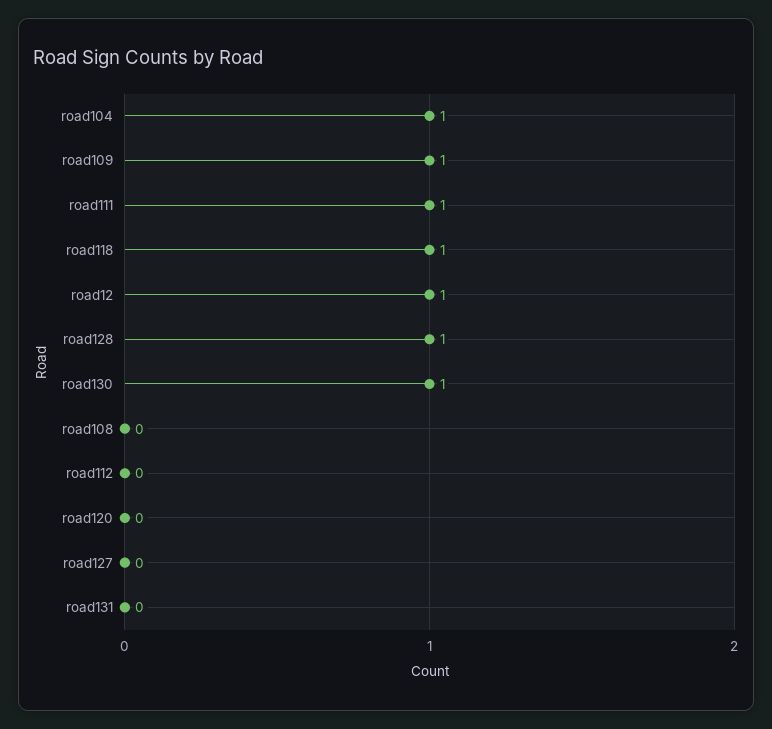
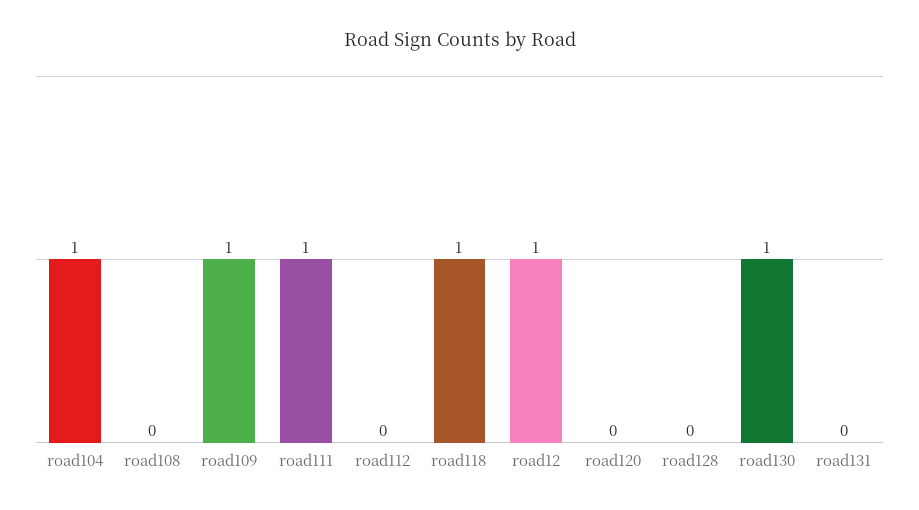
road128: 1 -> 0
road127: 0 -> none

